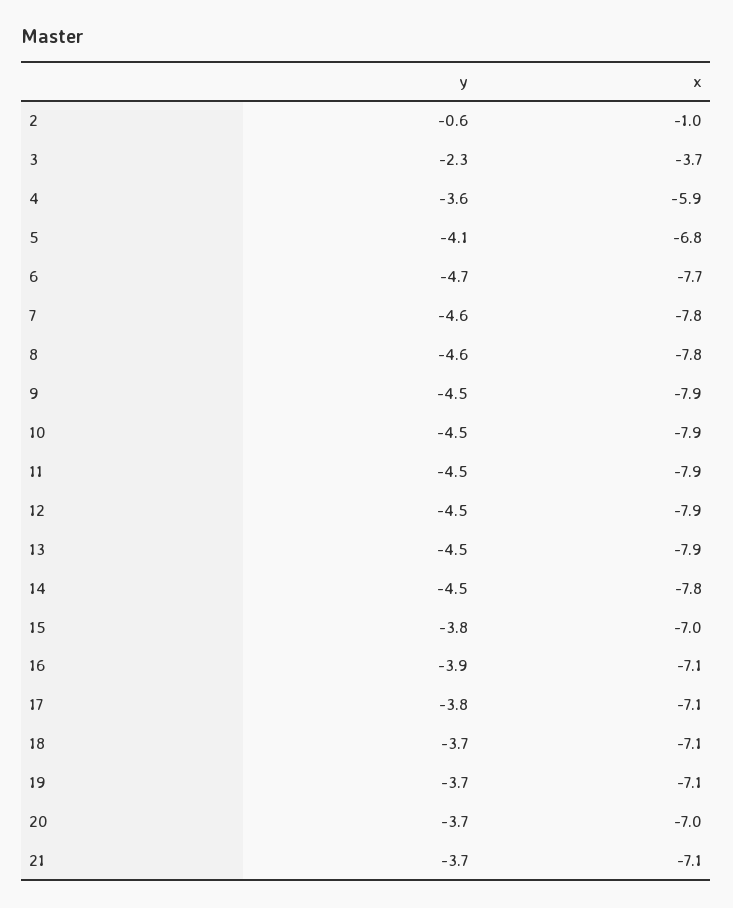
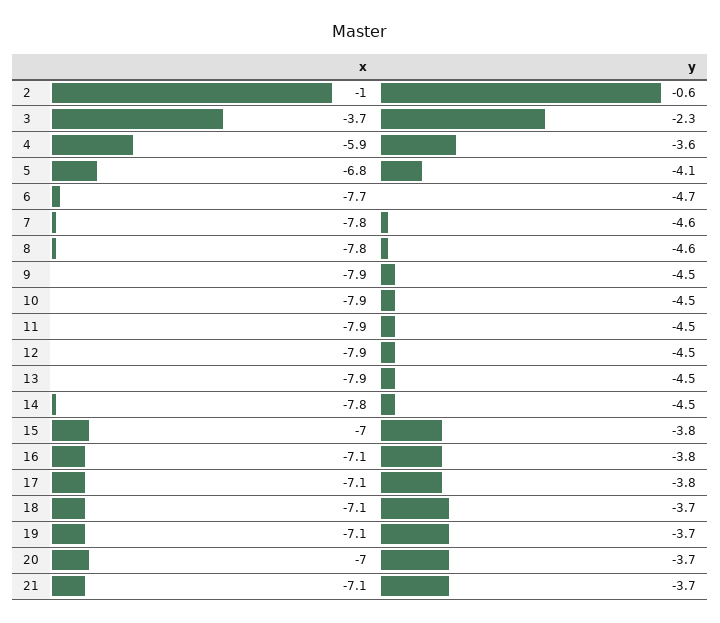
y, 16: -3.9 -> -3.8

